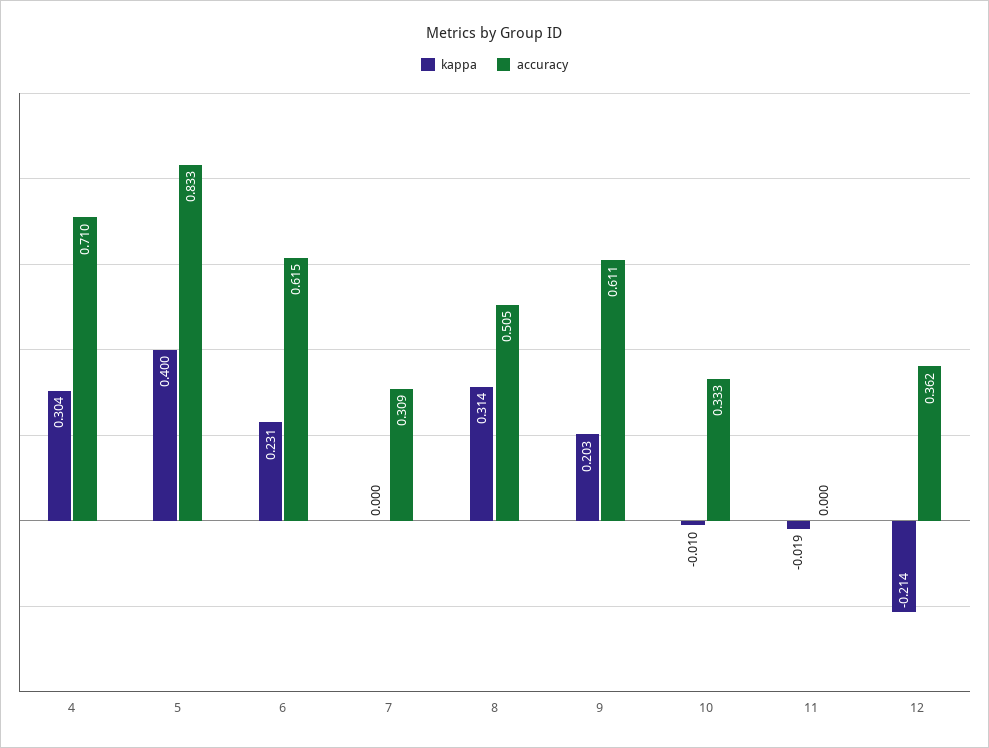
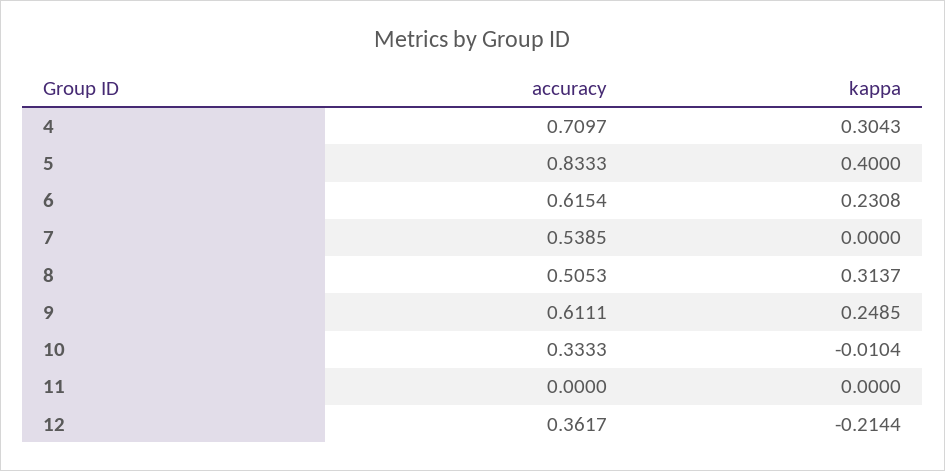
accuracy, 7: 0.309 -> 0.5385
kappa, 9: 0.203 -> 0.2485
kappa, 11: -0.019 -> 0

